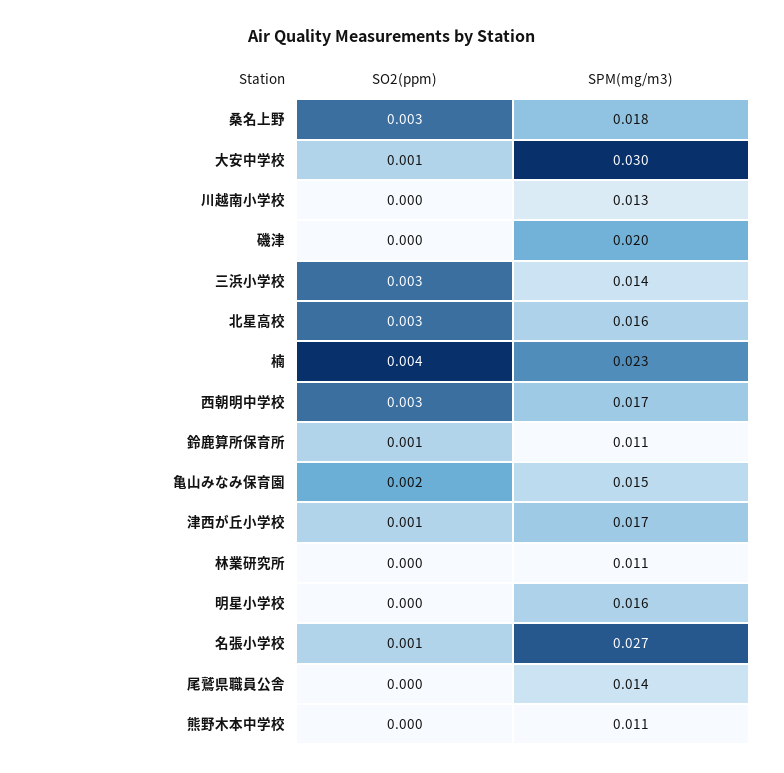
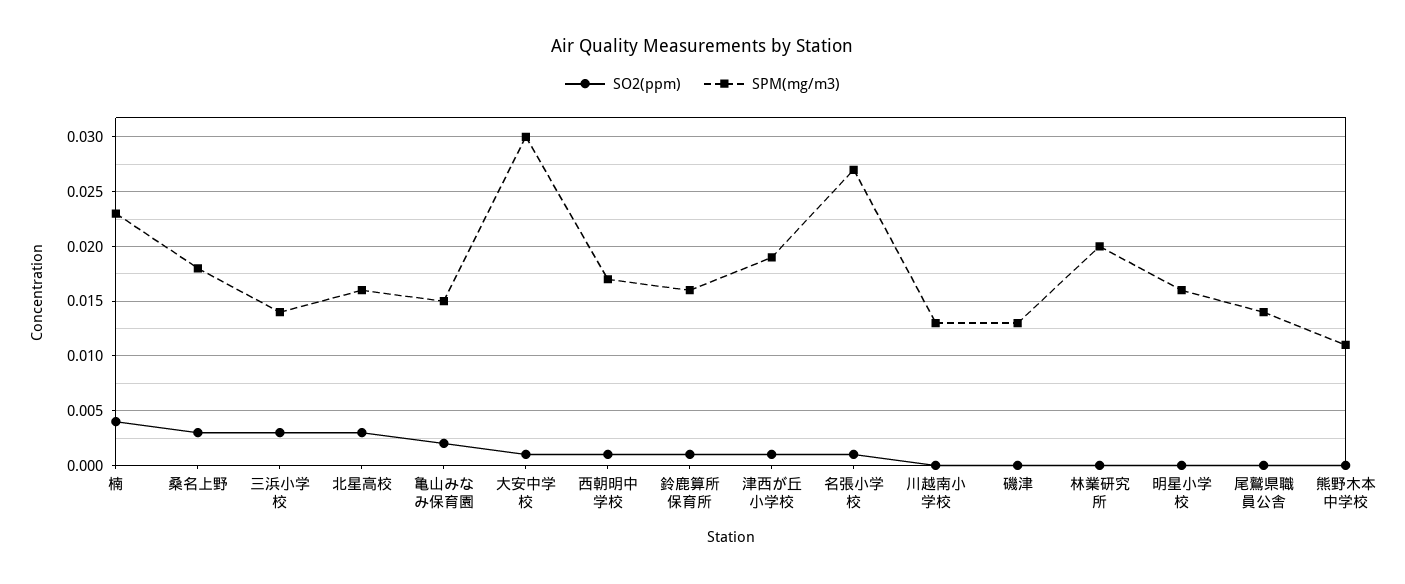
SPM(mg/m3), 磯津: 0.02 -> 0.013
SO2(ppm), 西朝明中学校: 0.003 -> 0.001
SPM(mg/m3), 鈴鹿算所保育所: 0.011 -> 0.016
SPM(mg/m3), 津西が丘小学校: 0.017 -> 0.019
SPM(mg/m3), 林業研究所: 0.011 -> 0.02

